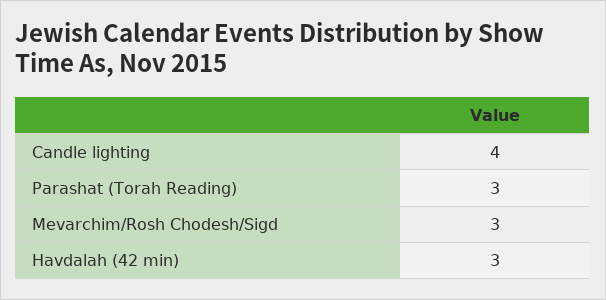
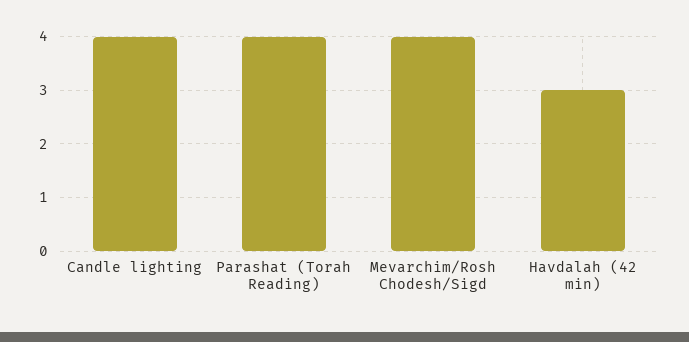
Parashat (Torah Reading): 3 -> 4
Mevarchim/Rosh Chodesh/Sigd: 3 -> 4

